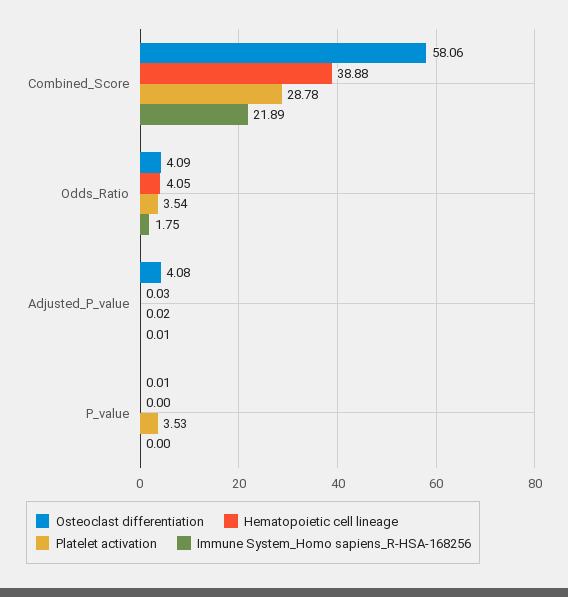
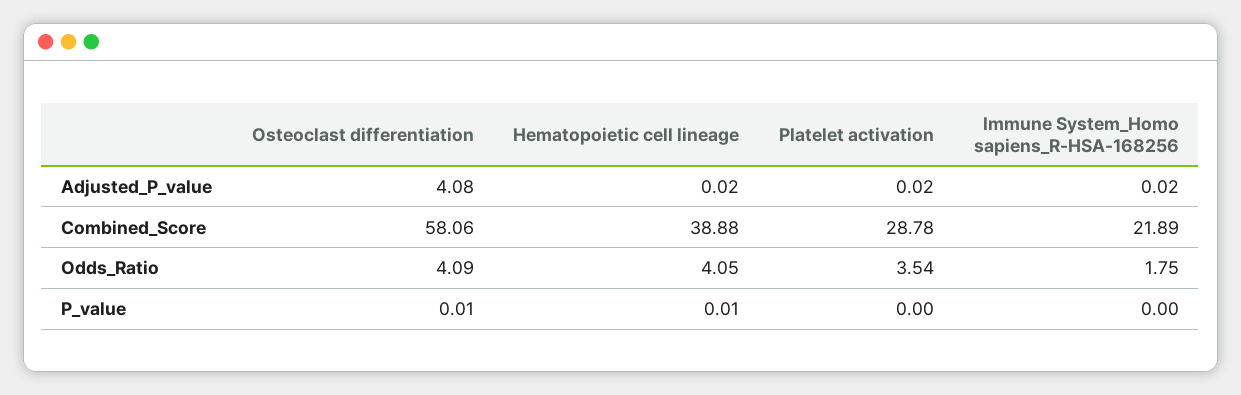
Hematopoietic cell lineage, Adjusted_P_value: 0.03 -> 0.02
Immune System_Homo sapiens_R-HSA-168256, Adjusted_P_value: 0.01 -> 0.02
Hematopoietic cell lineage, P_value: 0 -> 0.01
Platelet activation, P_value: 3.53 -> 0

